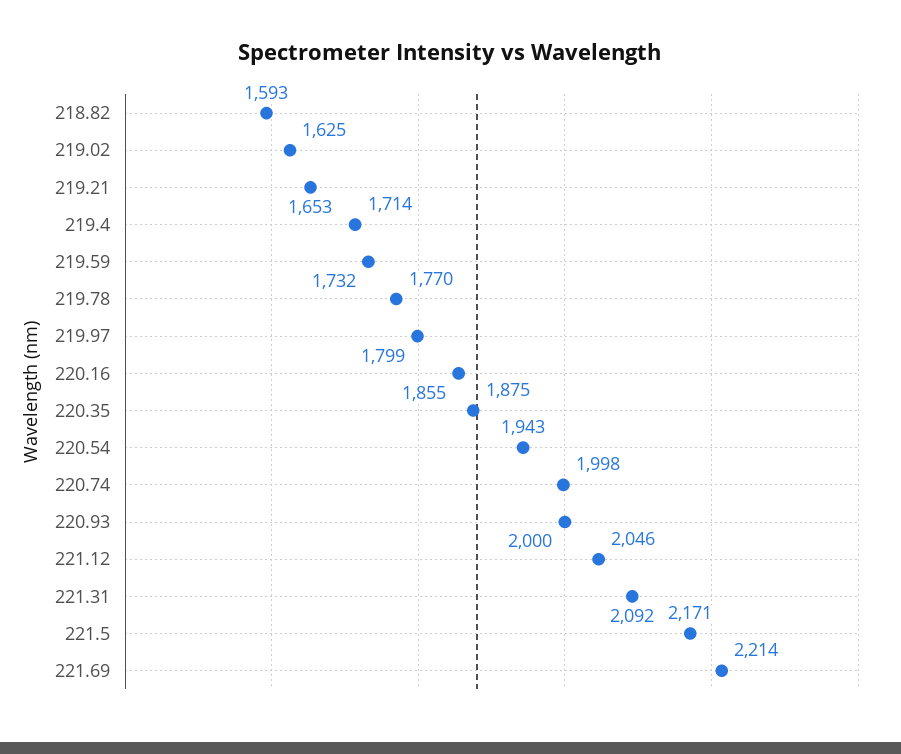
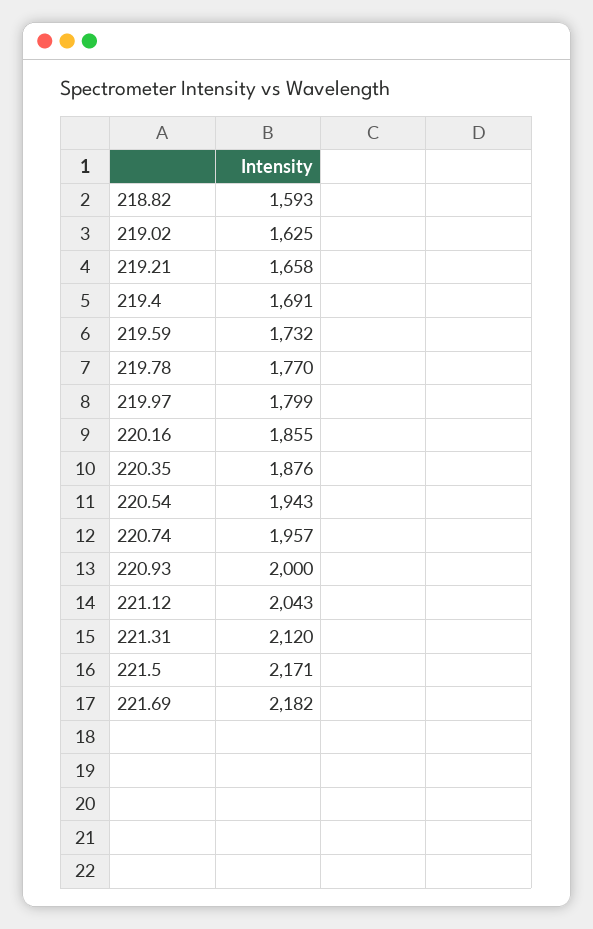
219.21: 1653 -> 1658
219.4: 1714 -> 1691
220.35: 1875 -> 1876
220.74: 1998 -> 1957
221.12: 2046 -> 2043
221.31: 2092 -> 2120
221.69: 2214 -> 2182

